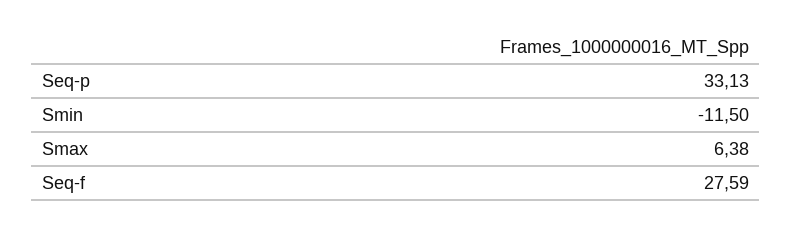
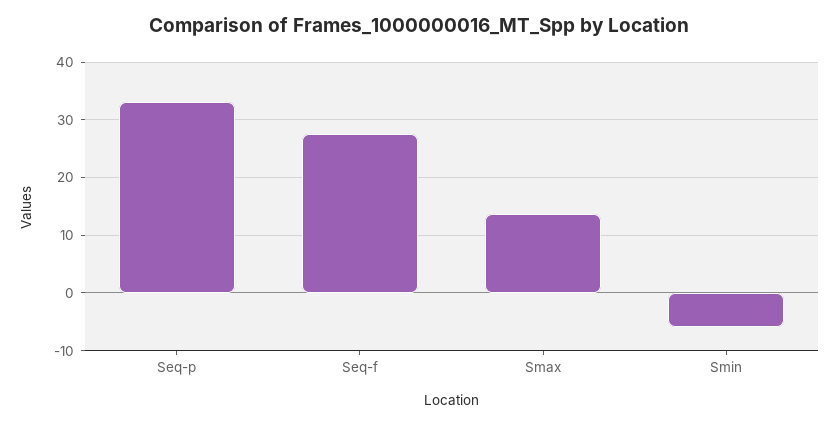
Smin: -11.5 -> -6
Smax: 6.38 -> 14

